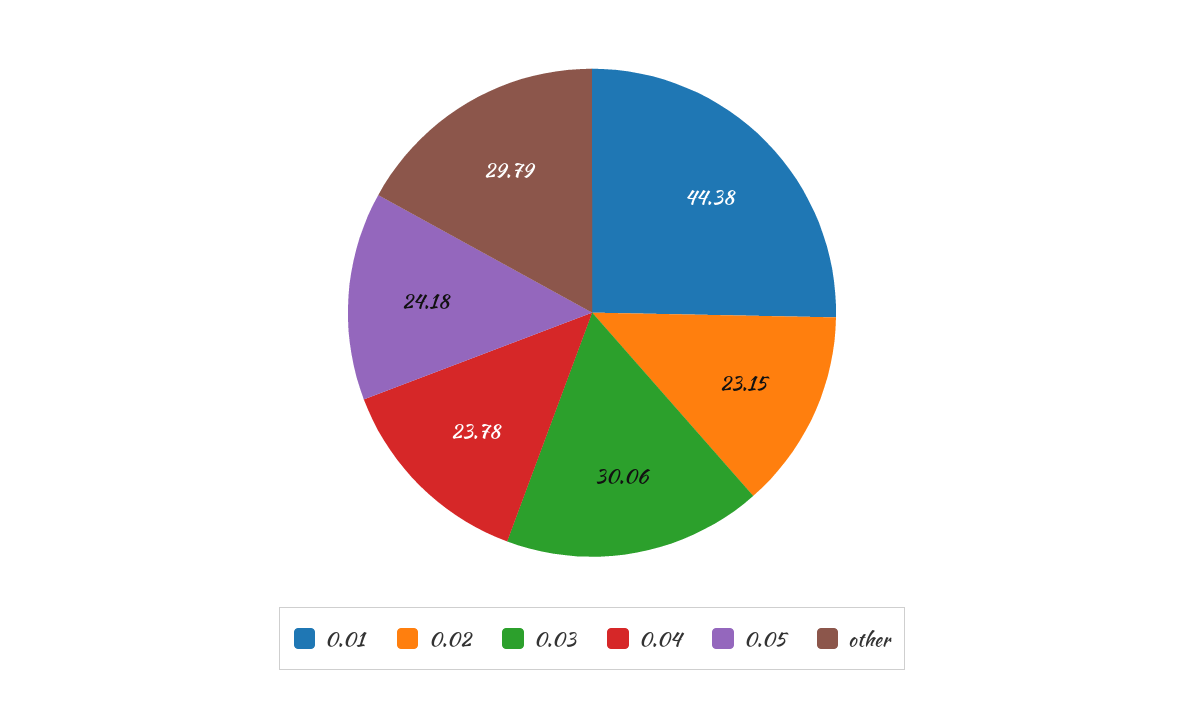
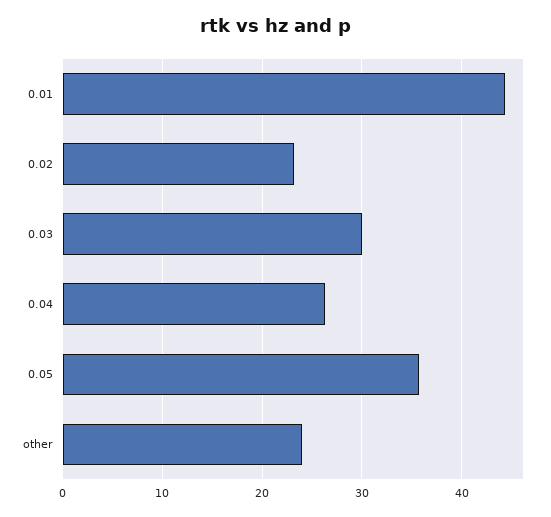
0.04: 23.78 -> 26
0.05: 24.18 -> 36
other: 29.79 -> 24

